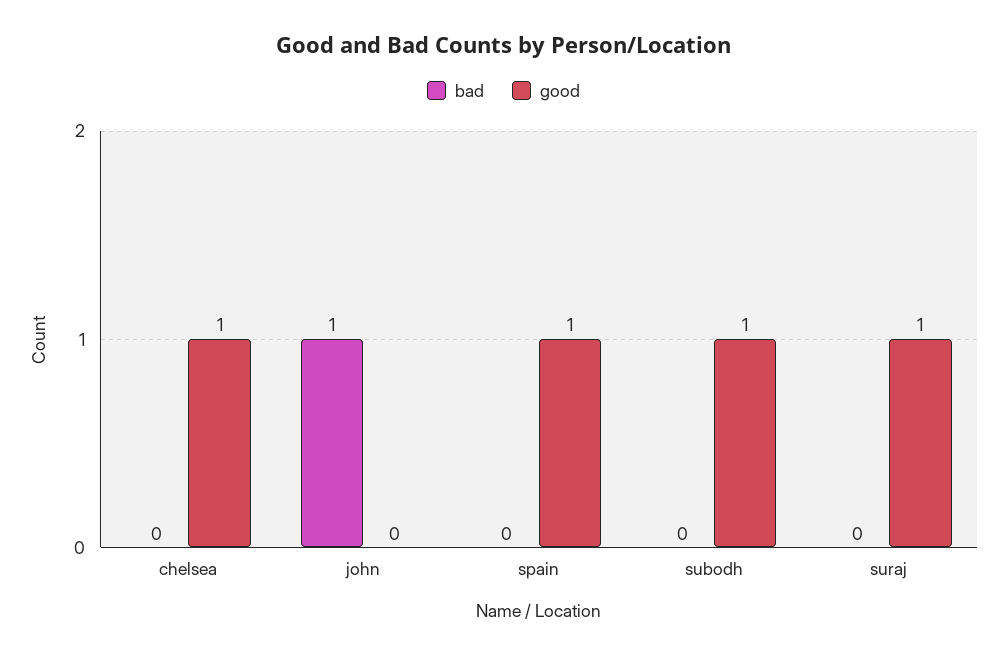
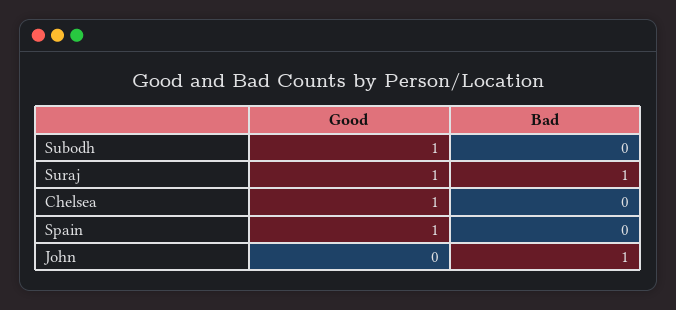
bad, suraj: 0 -> 1

